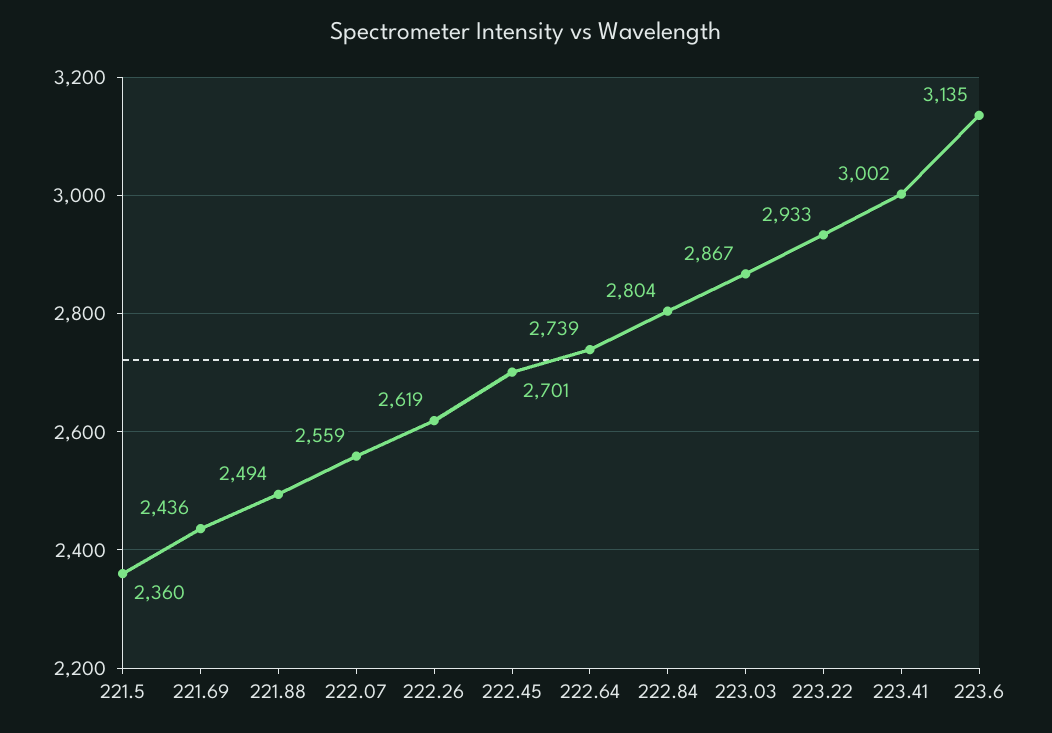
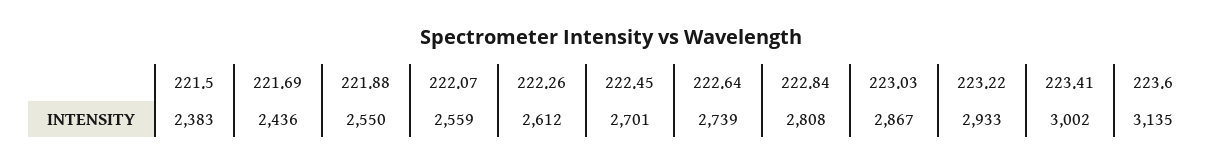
221.5: 2360 -> 2383
221.88: 2494 -> 2550
222.26: 2619 -> 2612
222.84: 2804 -> 2808

